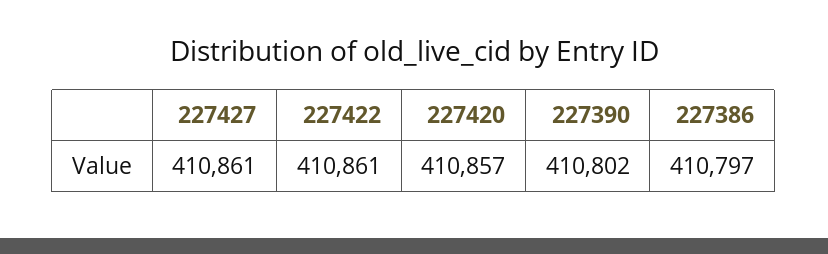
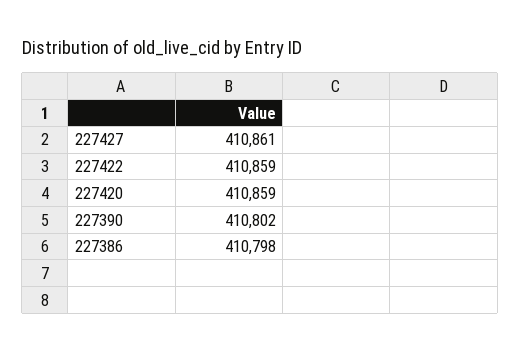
227422: 410861 -> 410859
227420: 410857 -> 410859
227386: 410797 -> 410798

